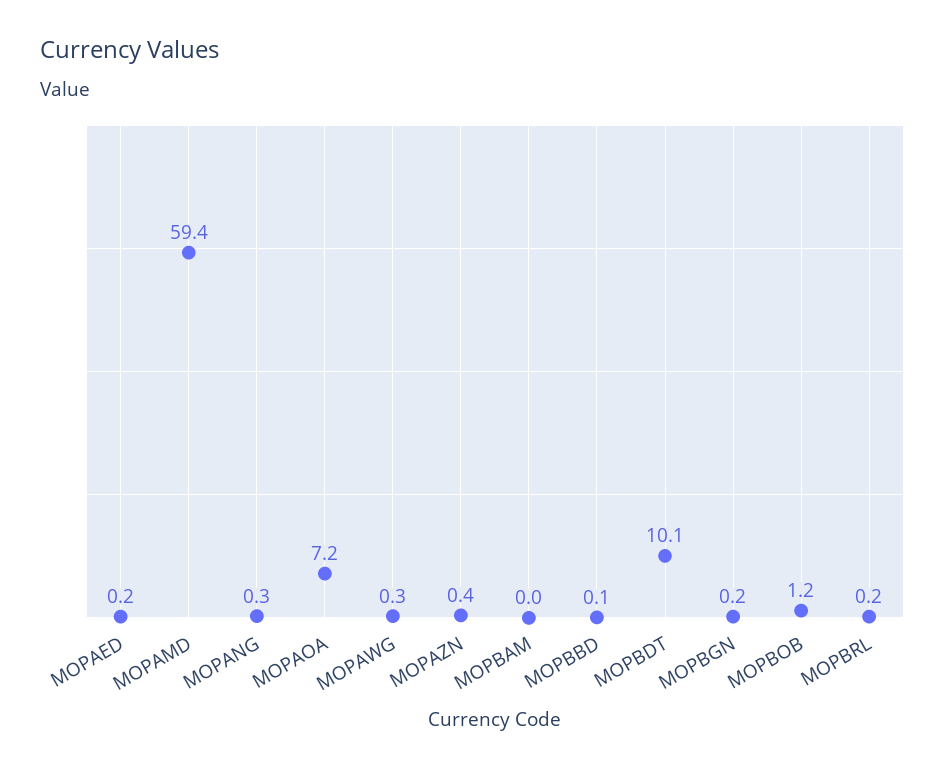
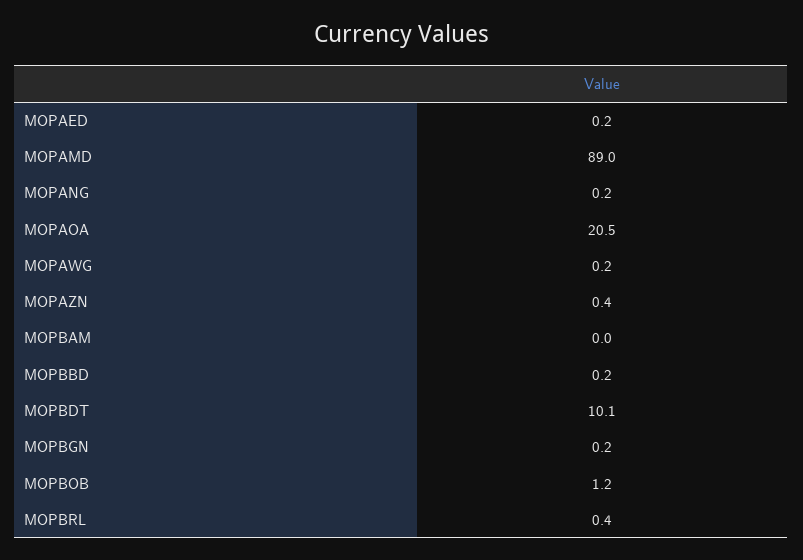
MOPAMD: 59.4 -> 89
MOPANG: 0.3 -> 0.2
MOPAOA: 7.2 -> 20.5
MOPAWG: 0.3 -> 0.2
MOPBBD: 0.1 -> 0.2
MOPBRL: 0.2 -> 0.4

